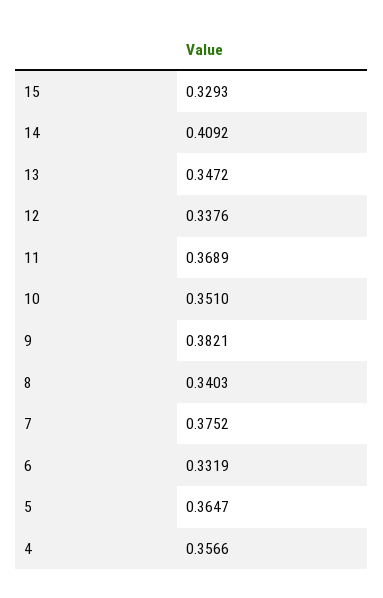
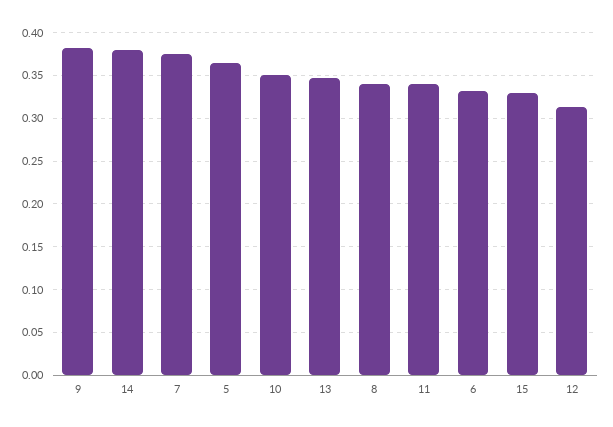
14: 0.4092 -> 0.38
12: 0.3376 -> 0.31
11: 0.3689 -> 0.34
4: 0.3566 -> none

